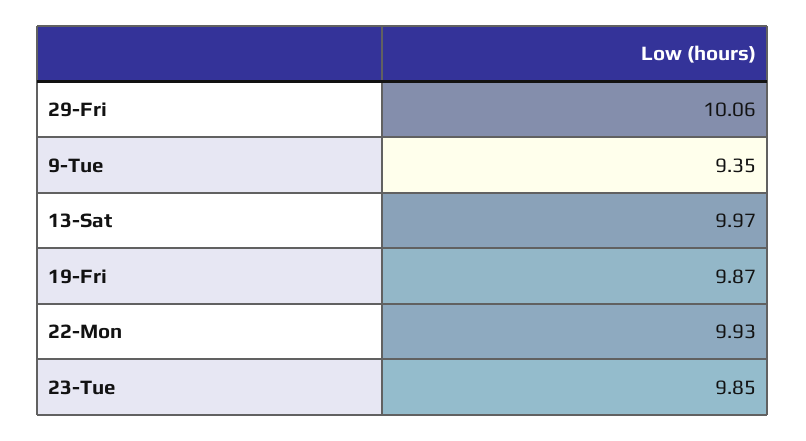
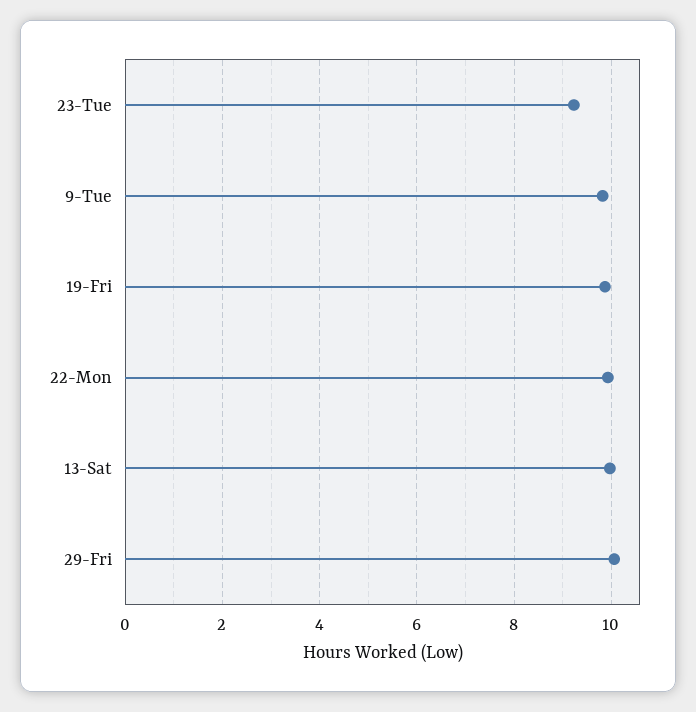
9-Tue: 9.35 -> 9.8
23-Tue: 9.85 -> 9.2

